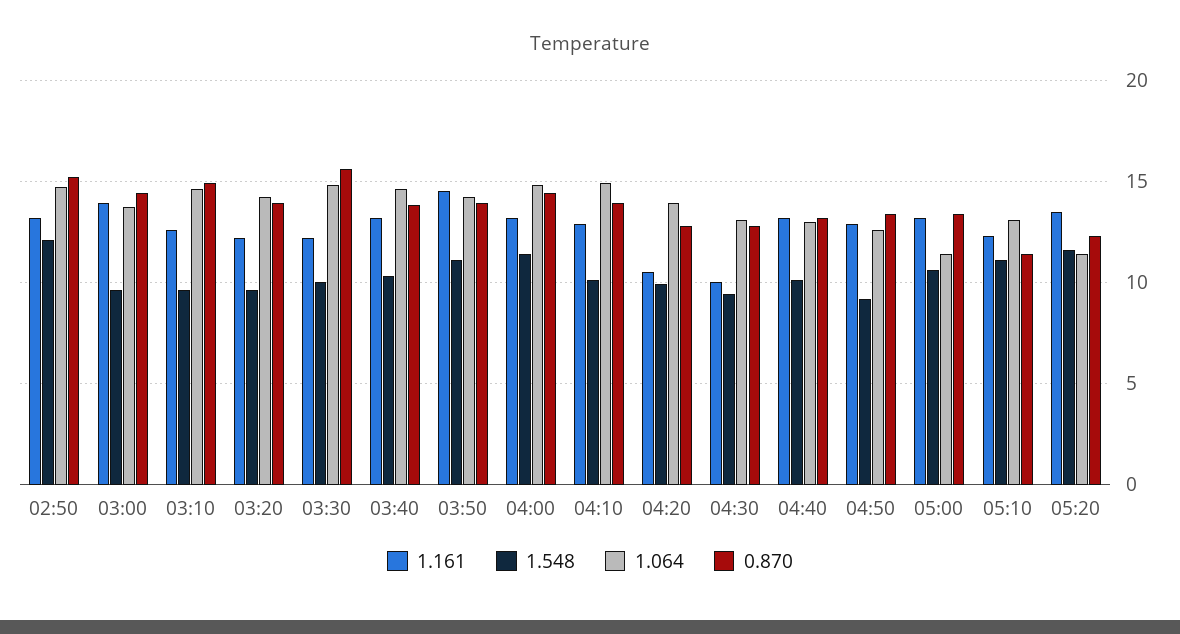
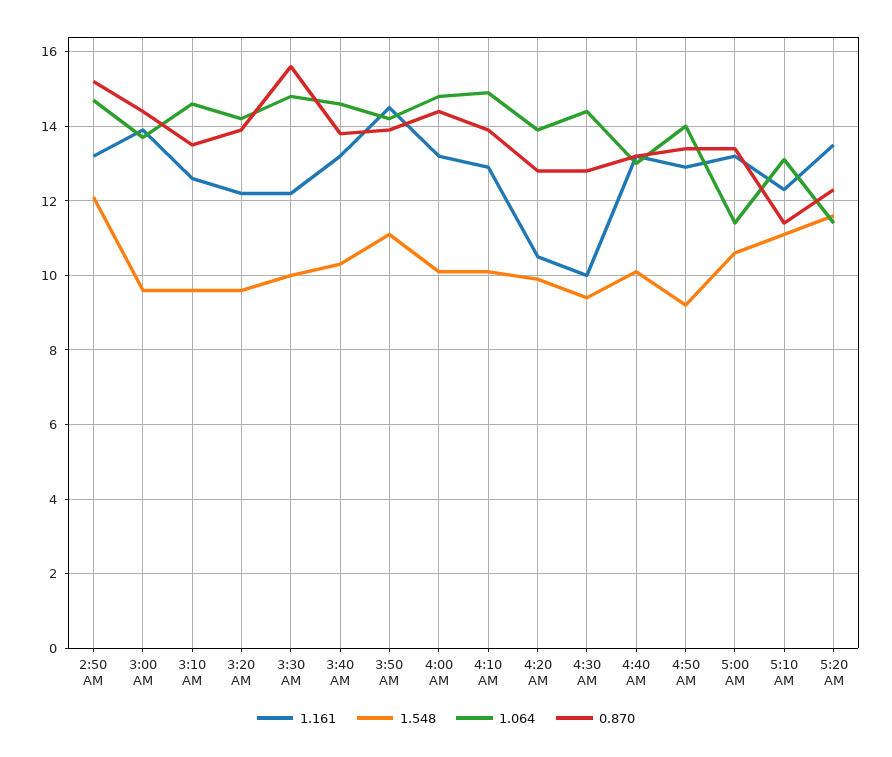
0.870, 03:10: 15 -> 13.5
1.548, 04:00: 11.5 -> 10
1.064, 04:30: 13 -> 14.5
1.064, 04:50: 12.5 -> 14

